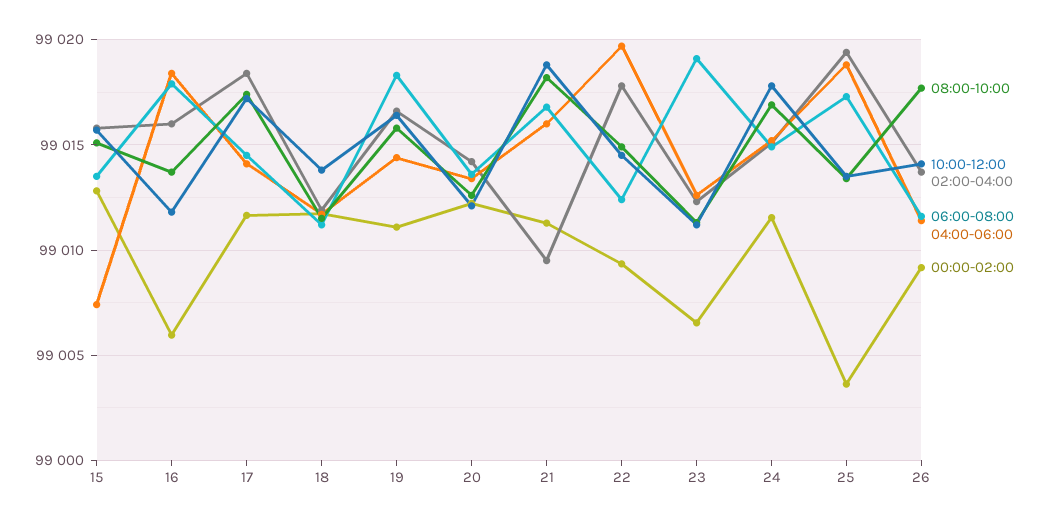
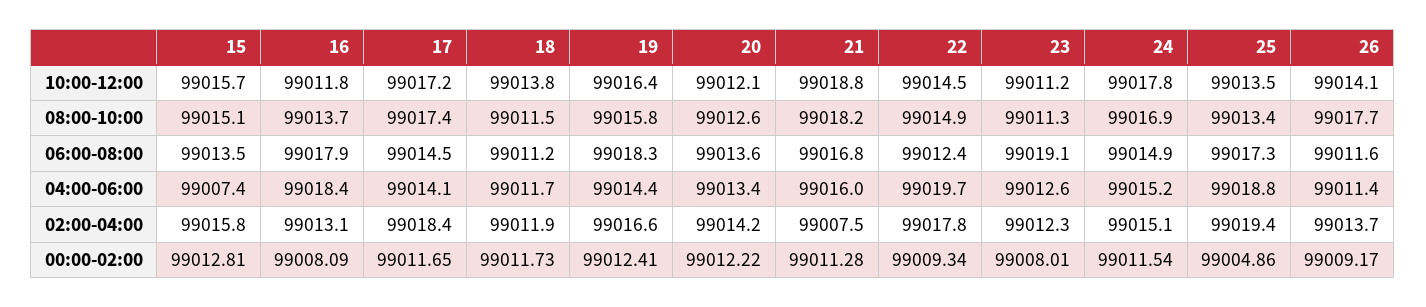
02:00-04:00, 16: 99016 -> 99013.1
00:00-02:00, 16: 99006 -> 99008.09
00:00-02:00, 19: 99011 -> 99012.41
02:00-04:00, 21: 99009.5 -> 99007.5
00:00-02:00, 23: 99006.5 -> 99008.01
00:00-02:00, 25: 99003.5 -> 99004.86

